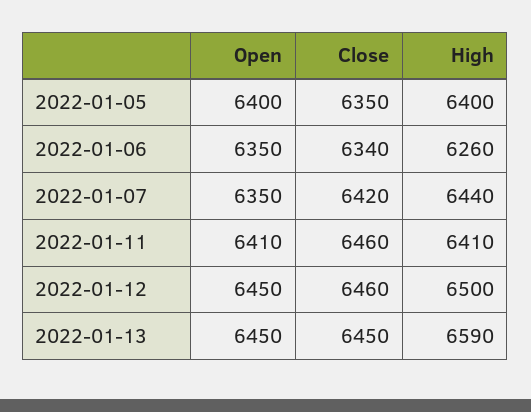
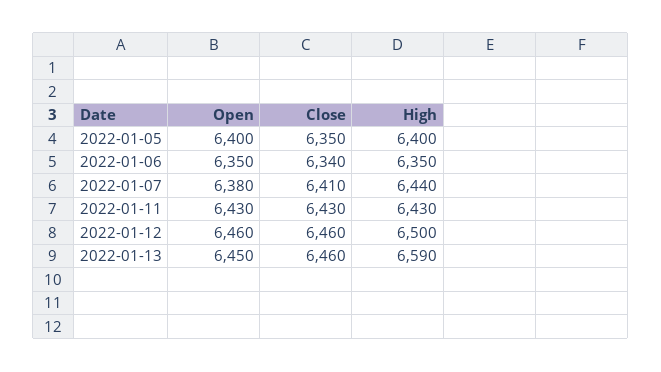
High, 2022-01-06: 6260 -> 6350
Open, 2022-01-07: 6350 -> 6380
Close, 2022-01-07: 6420 -> 6410
Open, 2022-01-11: 6410 -> 6430
Close, 2022-01-11: 6460 -> 6430
High, 2022-01-11: 6410 -> 6430
Open, 2022-01-12: 6450 -> 6460
Close, 2022-01-13: 6450 -> 6460

